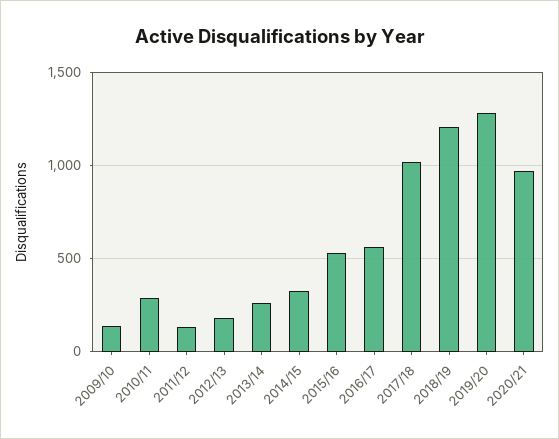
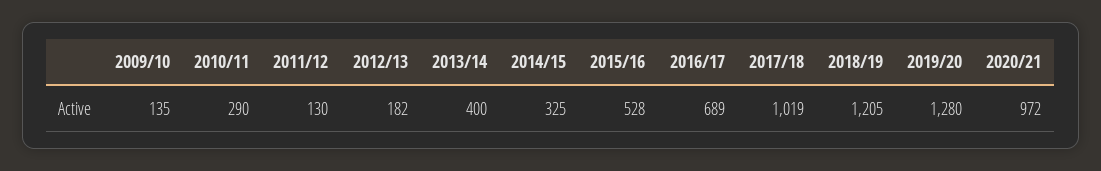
2013/14: 250 -> 400
2016/17: 550 -> 689

